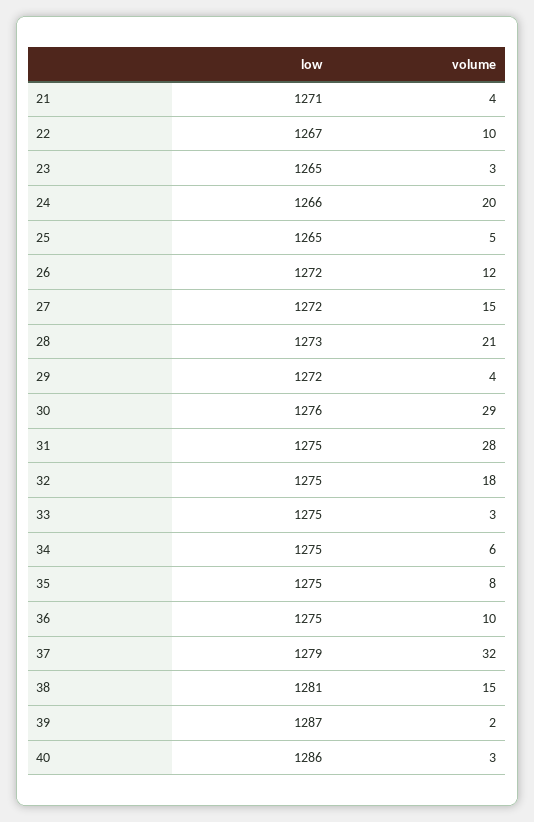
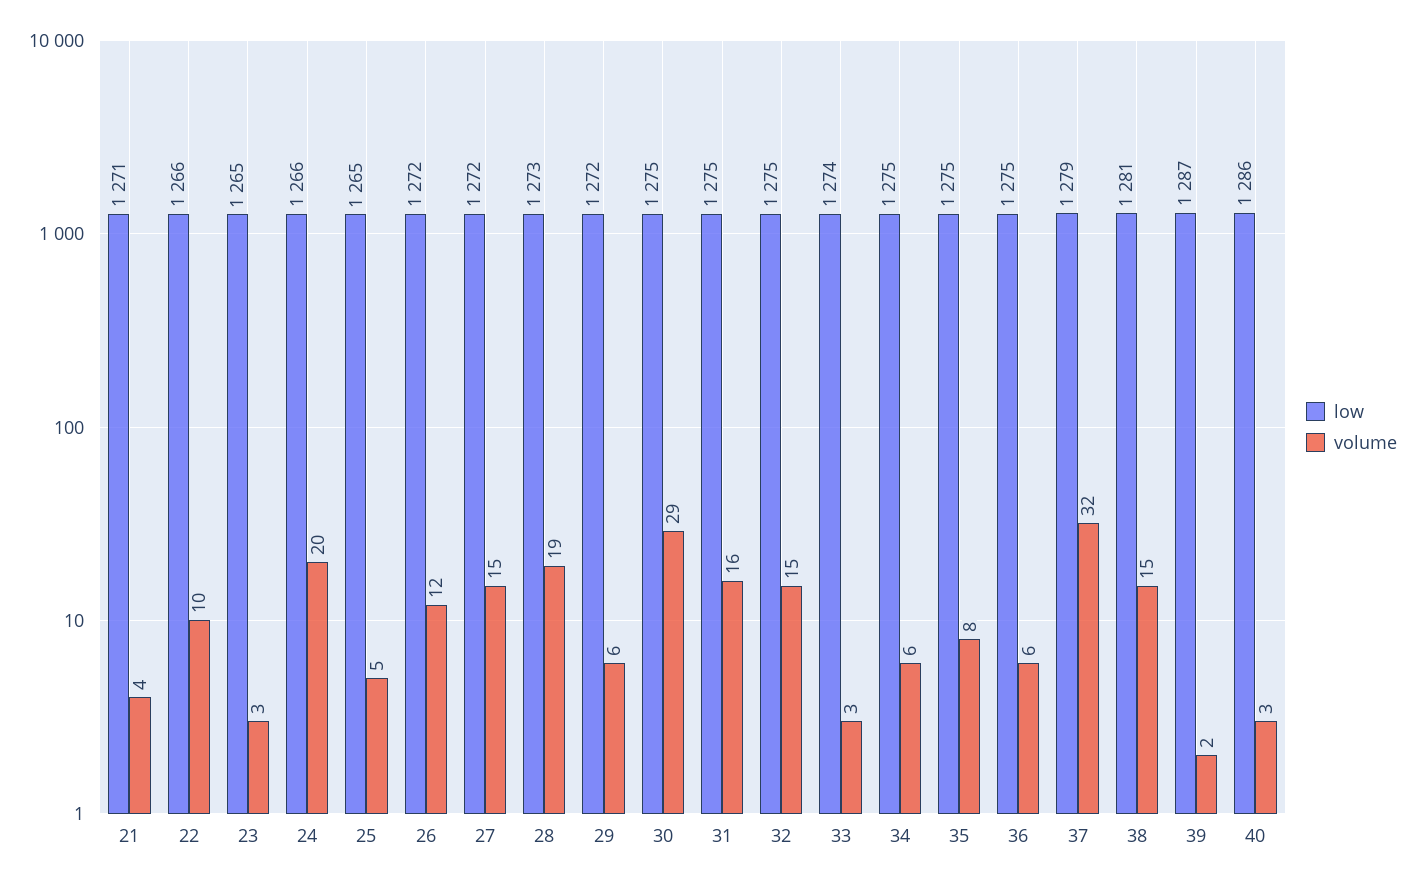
low, 22: 1267 -> 1266
volume, 28: 21 -> 19
volume, 29: 4 -> 6
low, 30: 1276 -> 1275
volume, 31: 28 -> 16
volume, 32: 18 -> 15
low, 33: 1275 -> 1274
volume, 36: 10 -> 6

